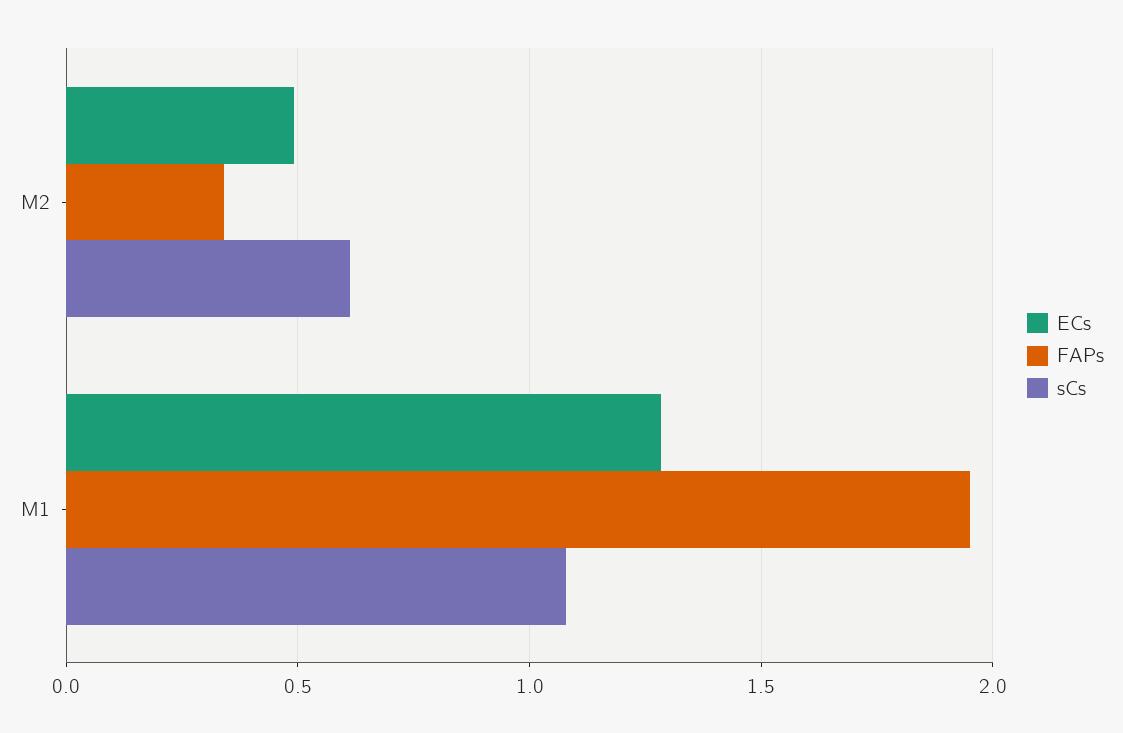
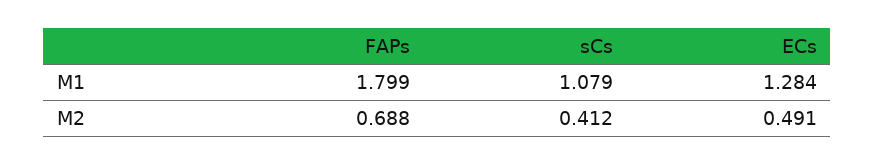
FAPs, M2: 0.35 -> 0.688
sCs, M2: 0.6 -> 0.412
FAPs, M1: 1.95 -> 1.799

